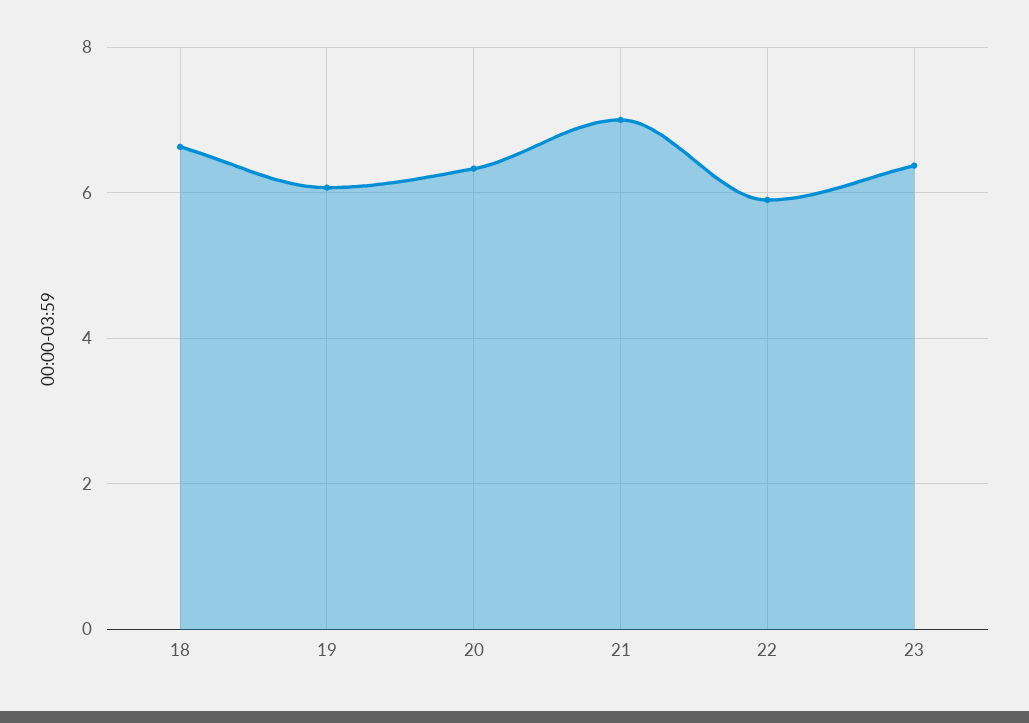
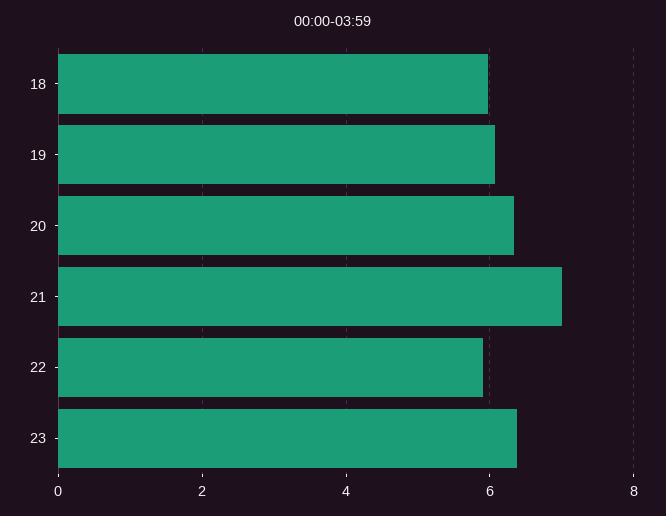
18: 6.6 -> 6

